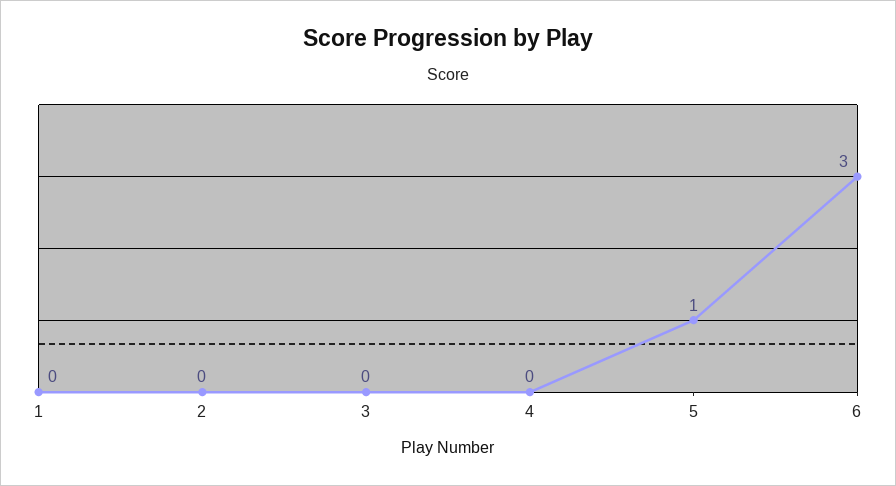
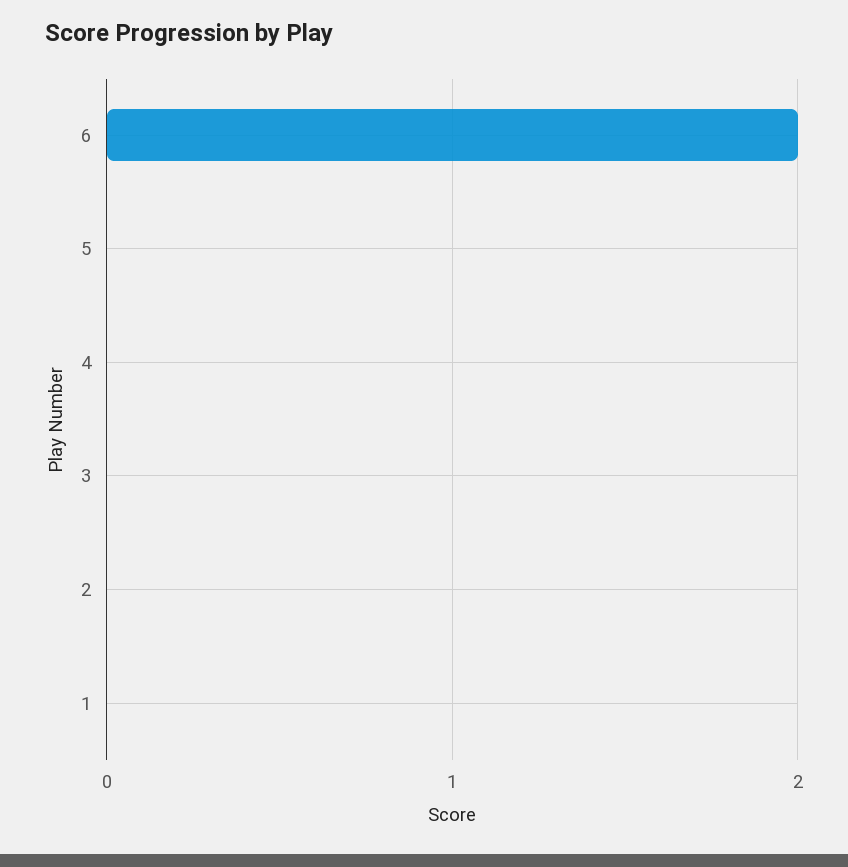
5: 1 -> 0
6: 3 -> 2

